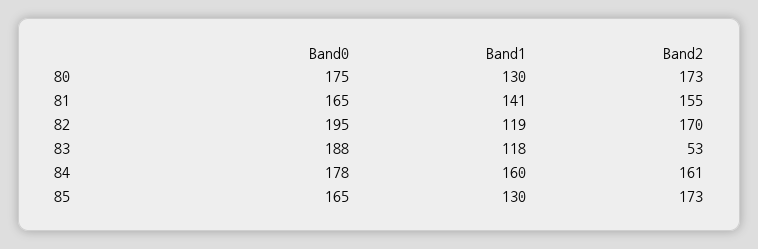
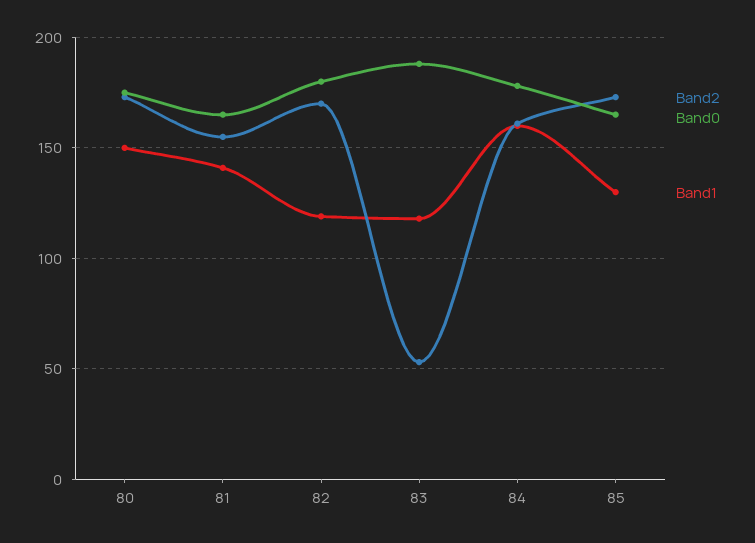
Band1, 80: 130 -> 150
Band0, 82: 195 -> 180

